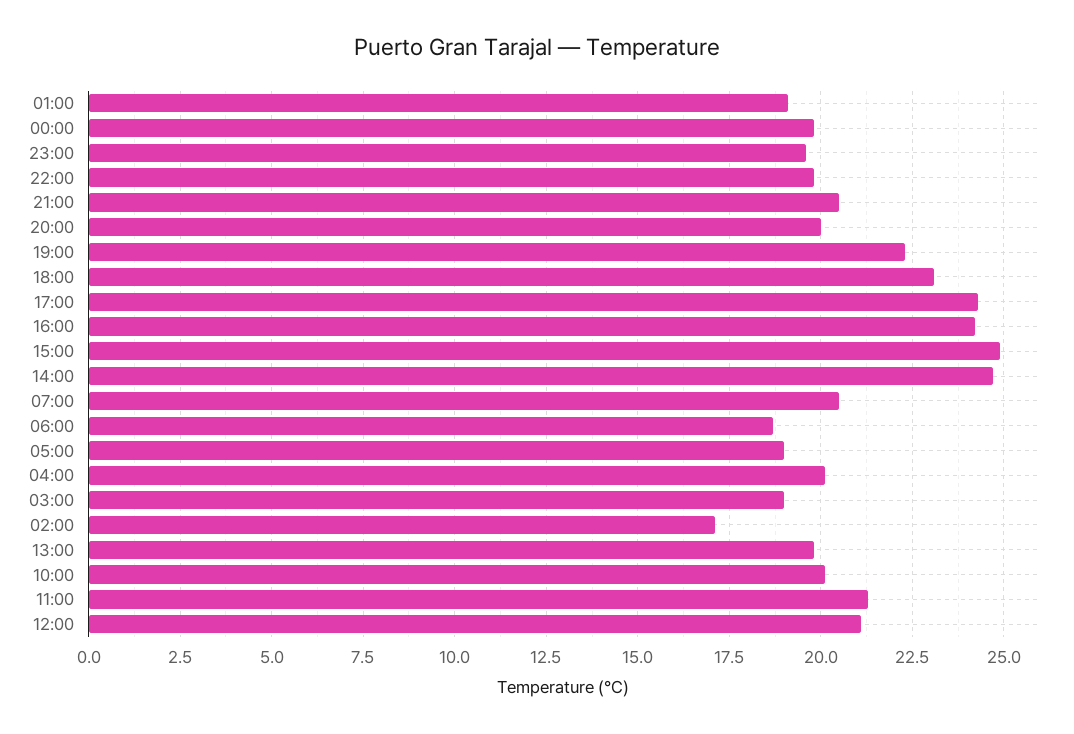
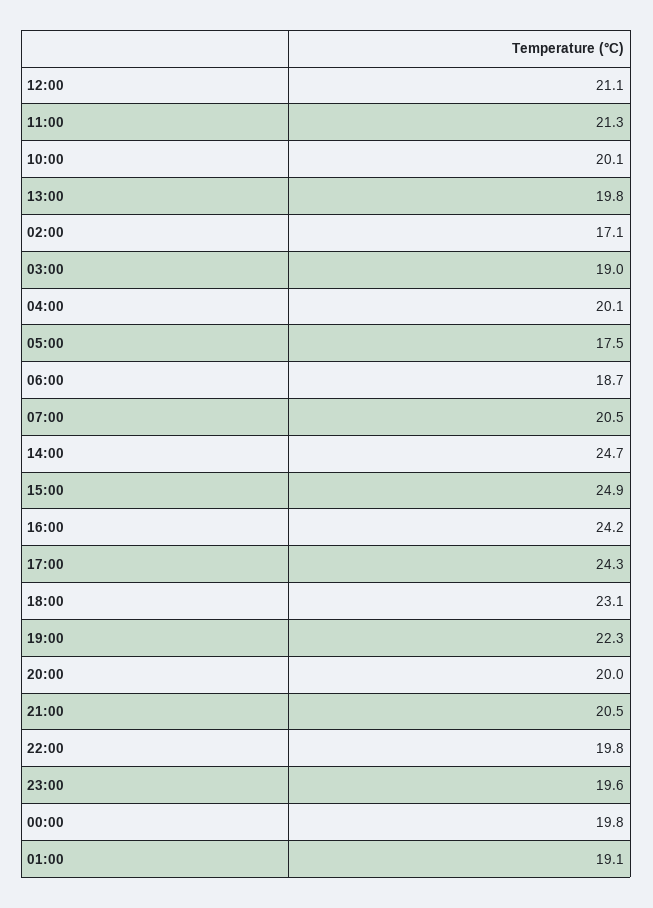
05:00: 19 -> 17.5

